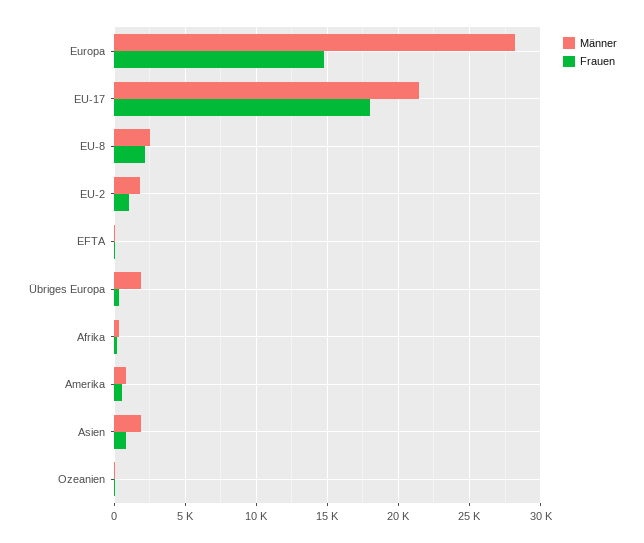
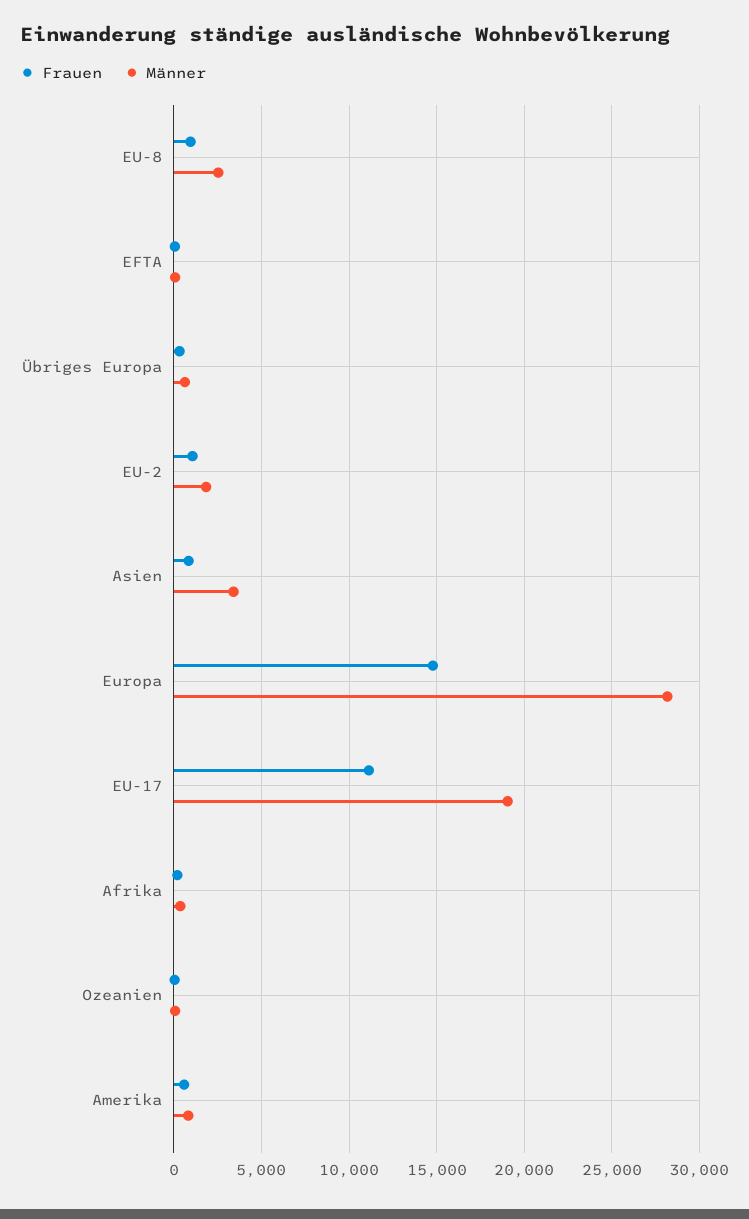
Männer, EU-17: 21500 -> 19000
Frauen, EU-17: 18000 -> 11000
Frauen, EU-8: 2000 -> 1000
Männer, Übriges Europa: 2000 -> 500
Männer, Asien: 2000 -> 3500

